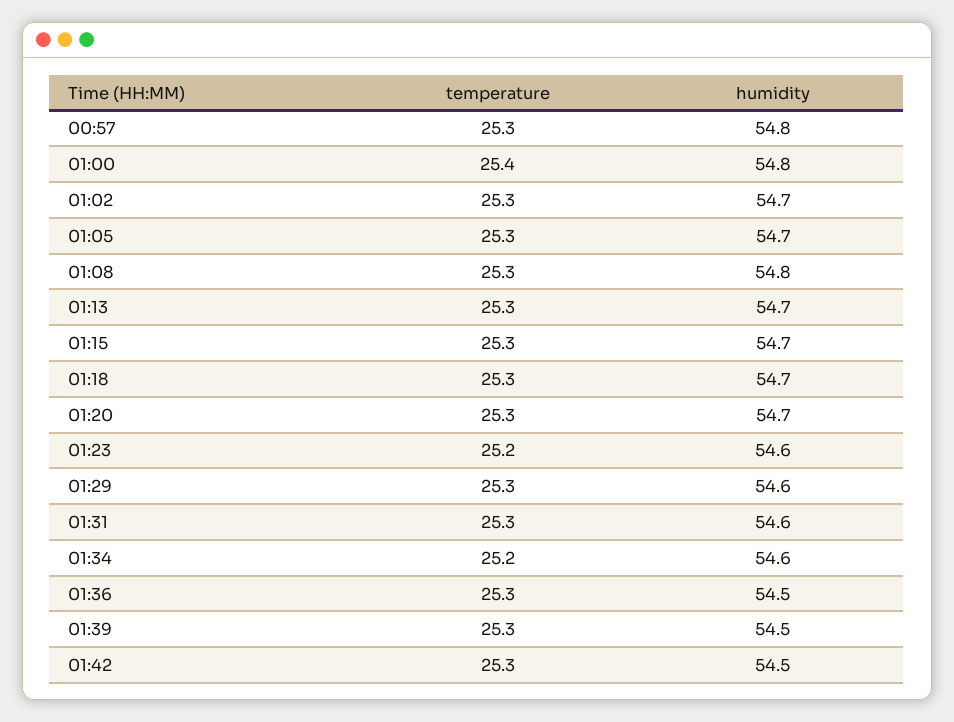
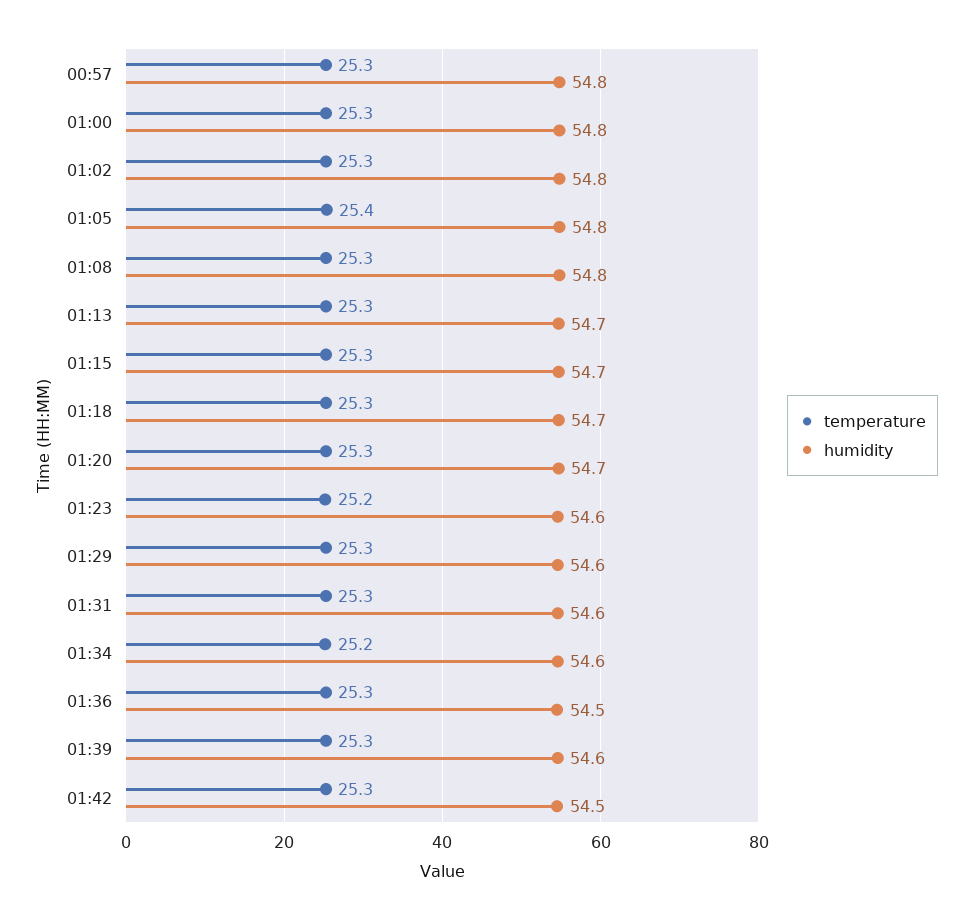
temperature, 01:00: 25.4 -> 25.3
humidity, 01:02: 54.7 -> 54.8
temperature, 01:05: 25.3 -> 25.4
humidity, 01:05: 54.7 -> 54.8
humidity, 01:39: 54.5 -> 54.6

